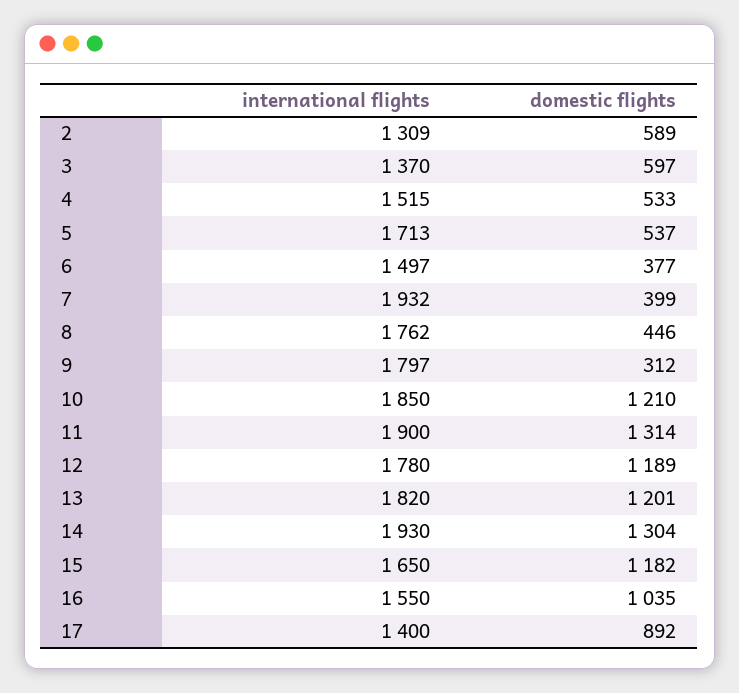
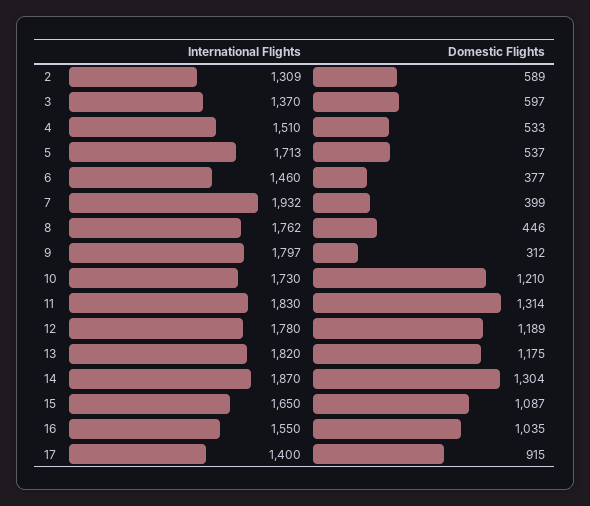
international flights, 4: 1515 -> 1510
international flights, 6: 1497 -> 1460
international flights, 10: 1850 -> 1730
international flights, 11: 1900 -> 1830
domestic flights, 13: 1201 -> 1175
international flights, 14: 1930 -> 1870
domestic flights, 15: 1182 -> 1087
domestic flights, 17: 892 -> 915

